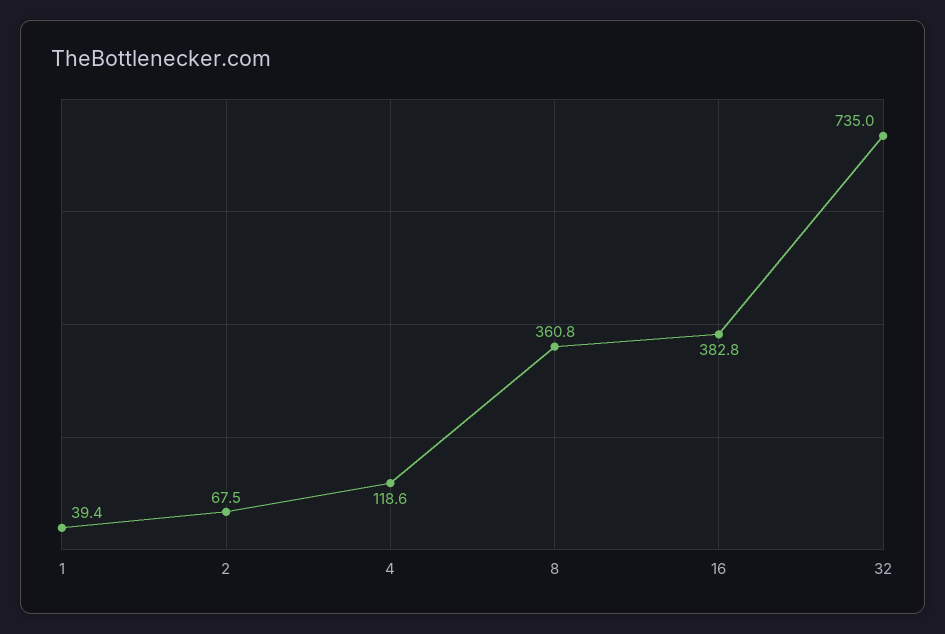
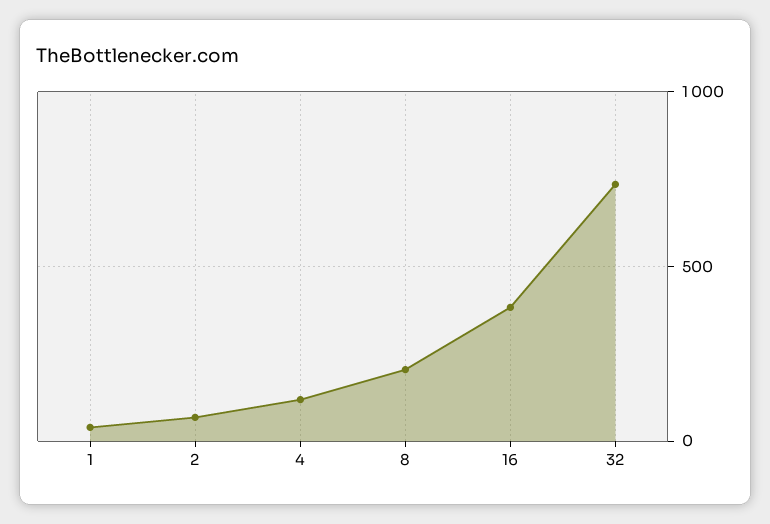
8: 360.8 -> 200

